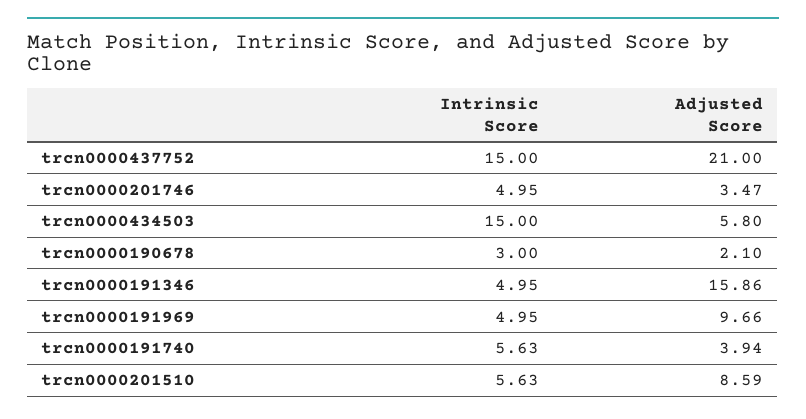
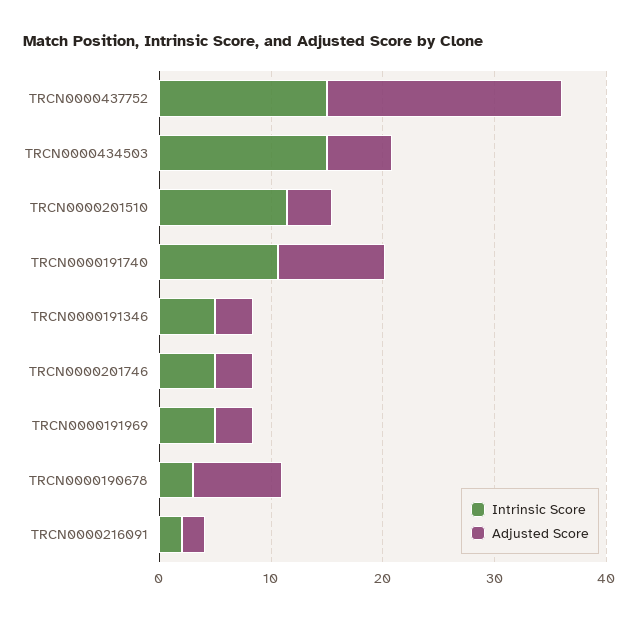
Adjusted Score, trcn0000190678: 2.1 -> 8
Adjusted Score, trcn0000191346: 15.86 -> 4
Adjusted Score, trcn0000191969: 9.66 -> 4
Intrinsic Score, trcn0000191740: 5.63 -> 10
Adjusted Score, trcn0000191740: 3.94 -> 10
Intrinsic Score, trcn0000201510: 5.63 -> 12
Adjusted Score, trcn0000201510: 8.59 -> 4
Intrinsic Score, TRCN0000216091: none -> 2
Adjusted Score, TRCN0000216091: none -> 2

